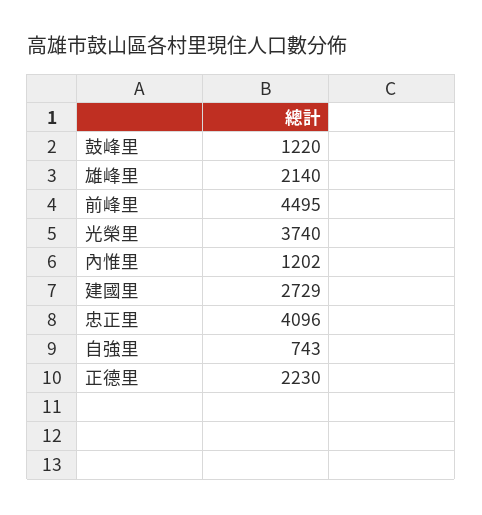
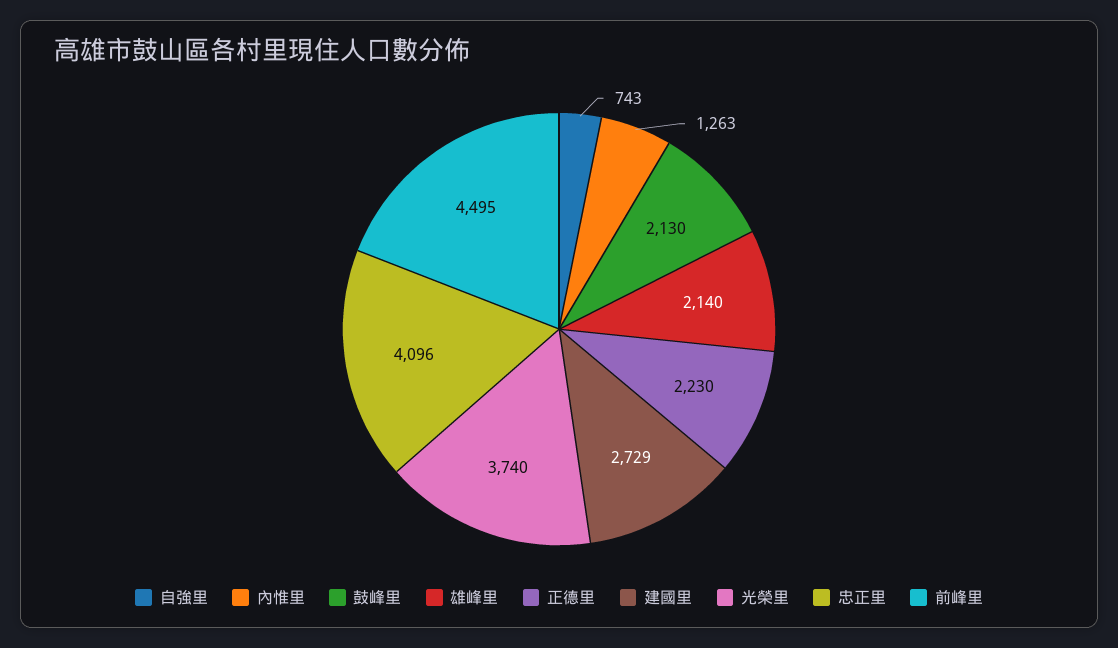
鼓峰里: 1220 -> 2130
內惟里: 1202 -> 1263

